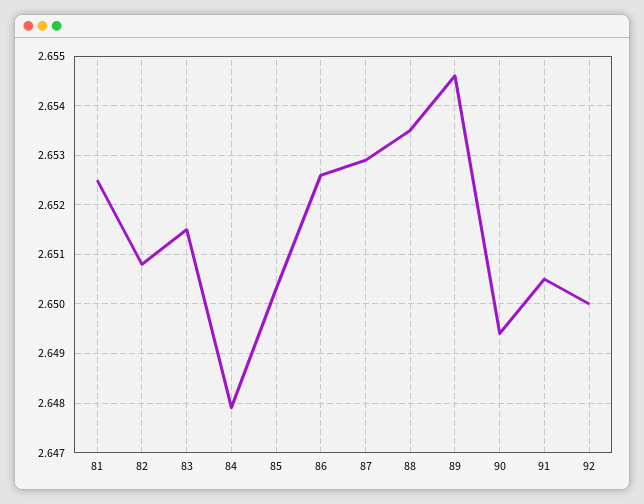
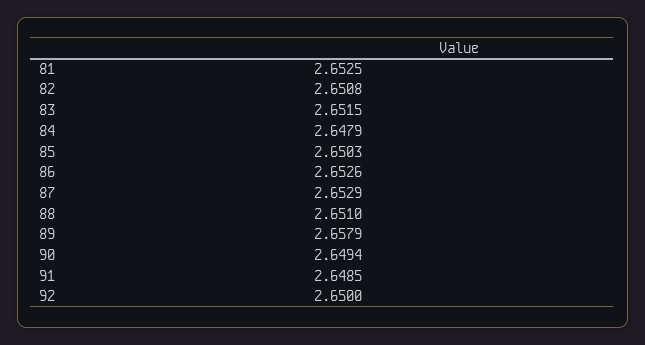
88: 2.6535 -> 2.651
89: 2.6545 -> 2.6579
91: 2.6505 -> 2.6485

